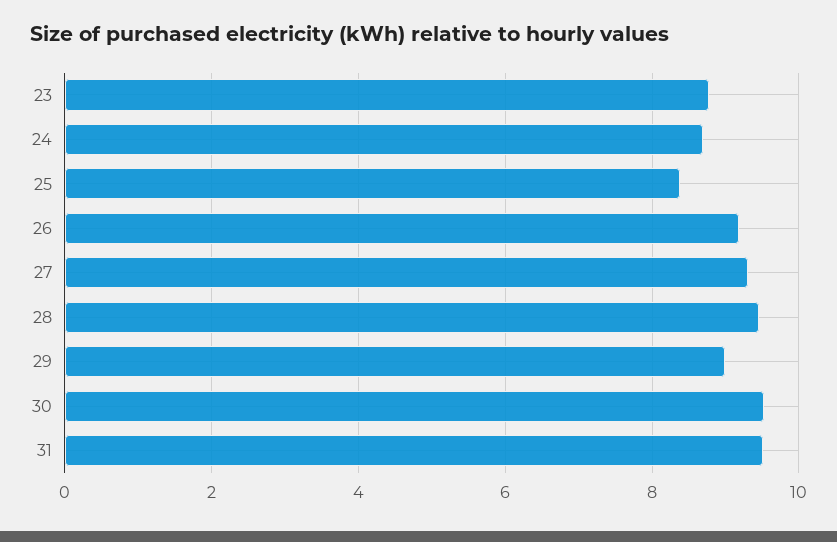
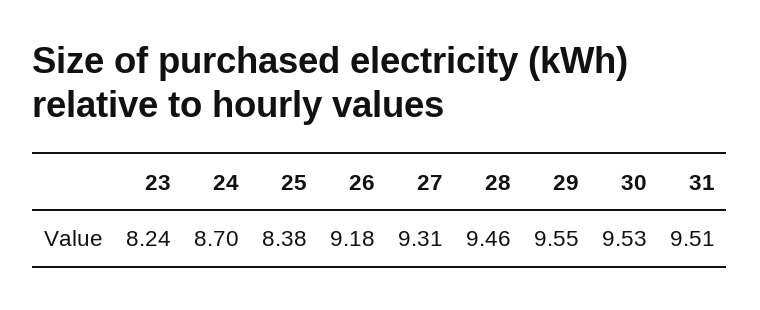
23: 8.8 -> 8.24
29: 9 -> 9.55

